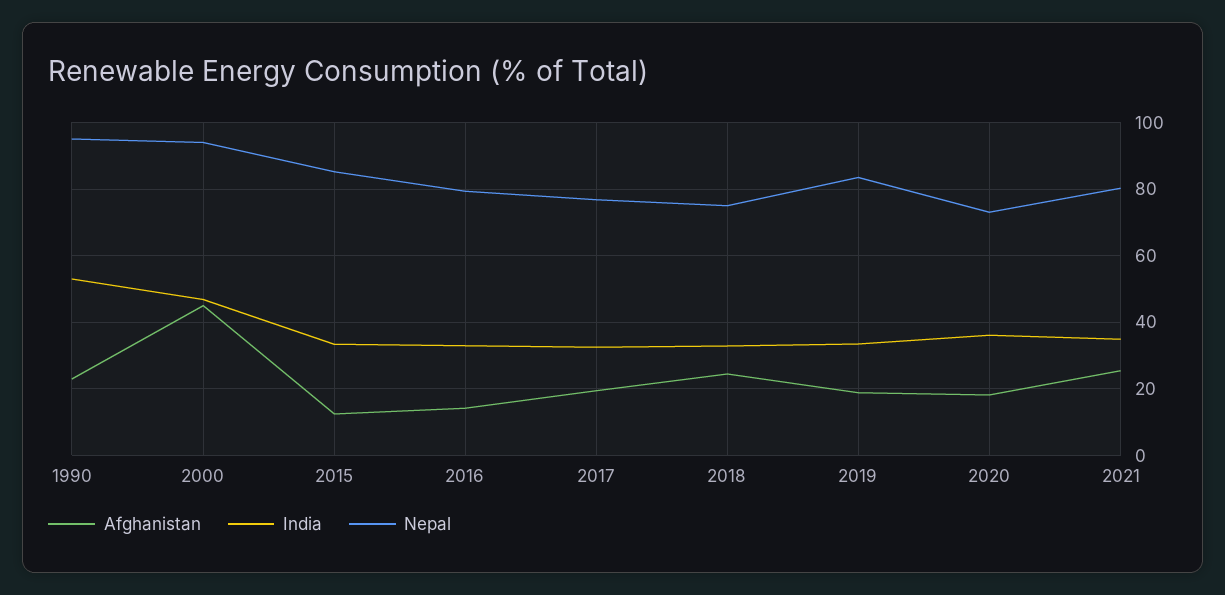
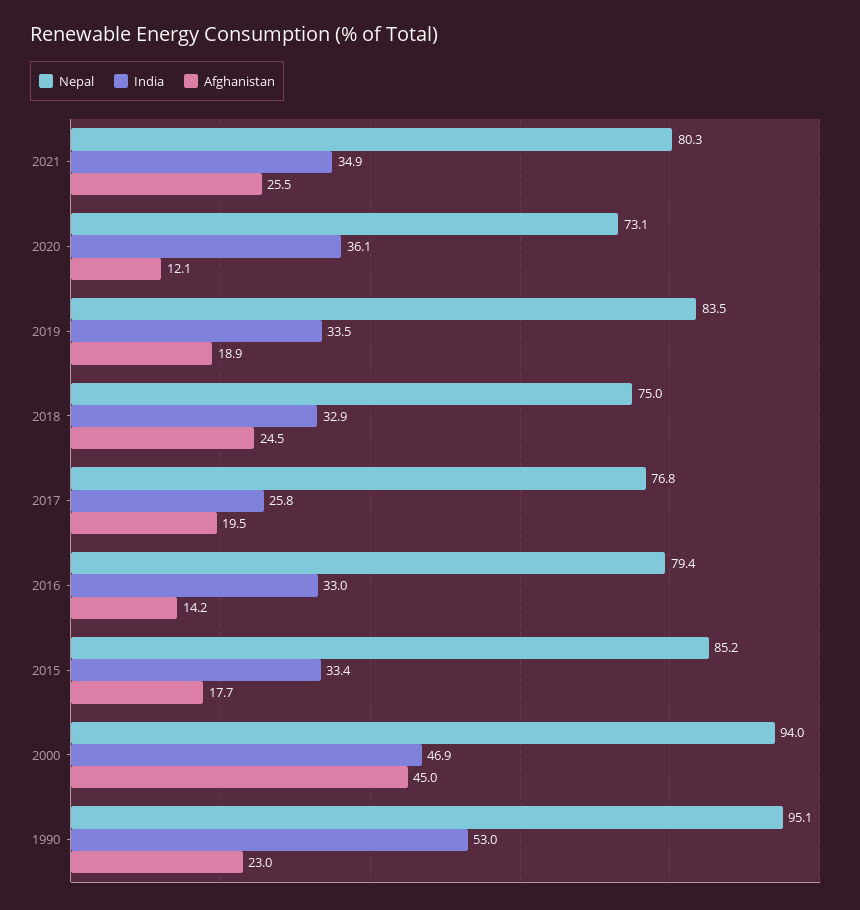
Afghanistan, 2015: 12 -> 17.7
India, 2017: 32 -> 25.8
Afghanistan, 2020: 18 -> 12.1

